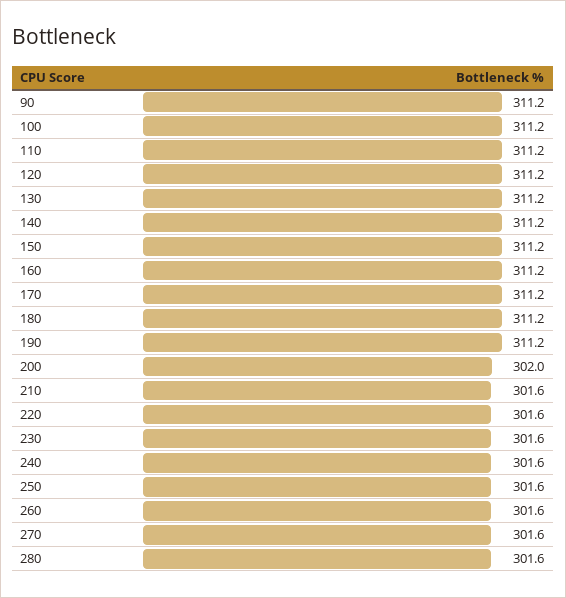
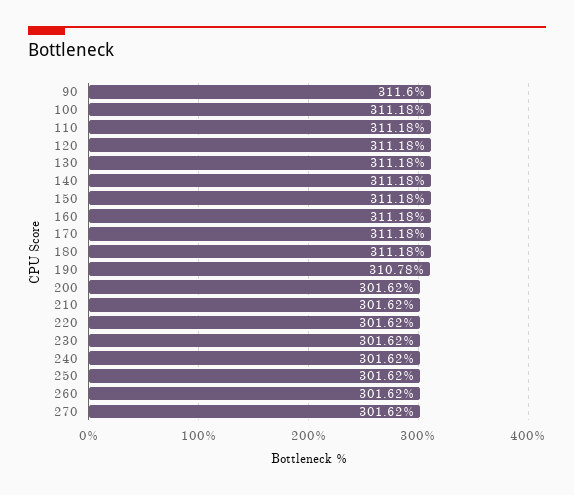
90: 311.2 -> 311.6
190: 311.2 -> 310.78
200: 302 -> 301.62
280: 301.6 -> none

